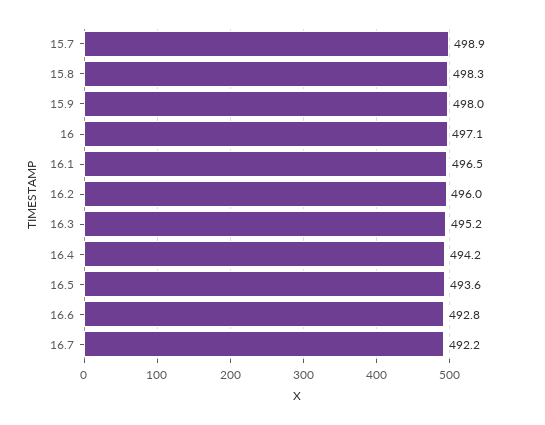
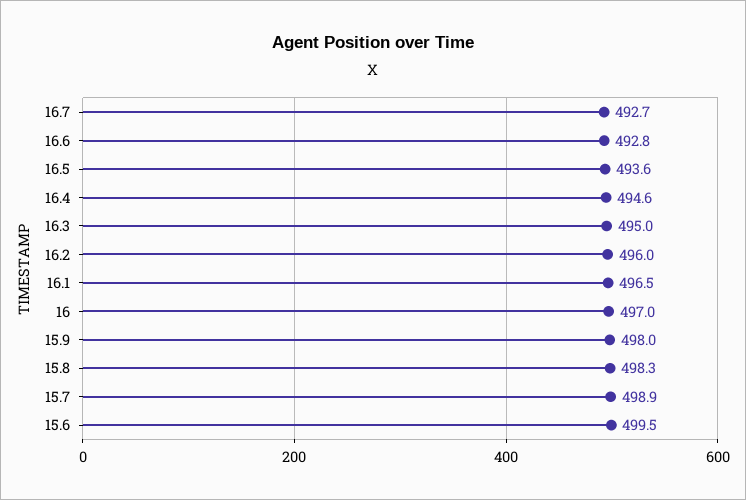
16: 497.1 -> 497
16.3: 495.2 -> 495
16.4: 494.2 -> 494.6
16.7: 492.2 -> 492.7
15.6: none -> 499.5

